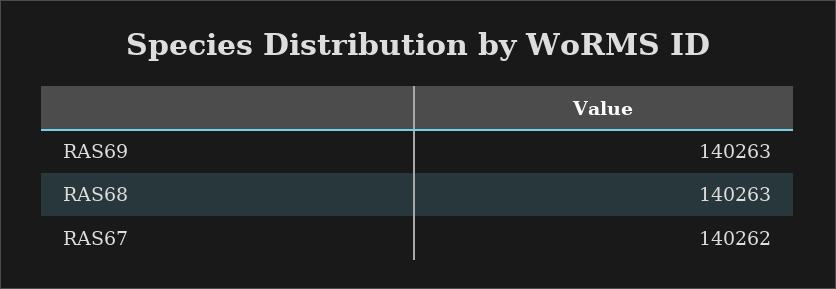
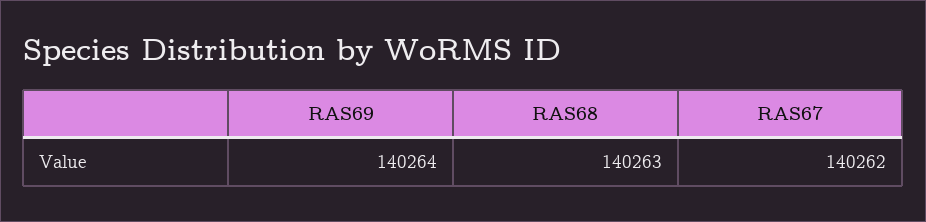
RAS69: 140263 -> 140264

